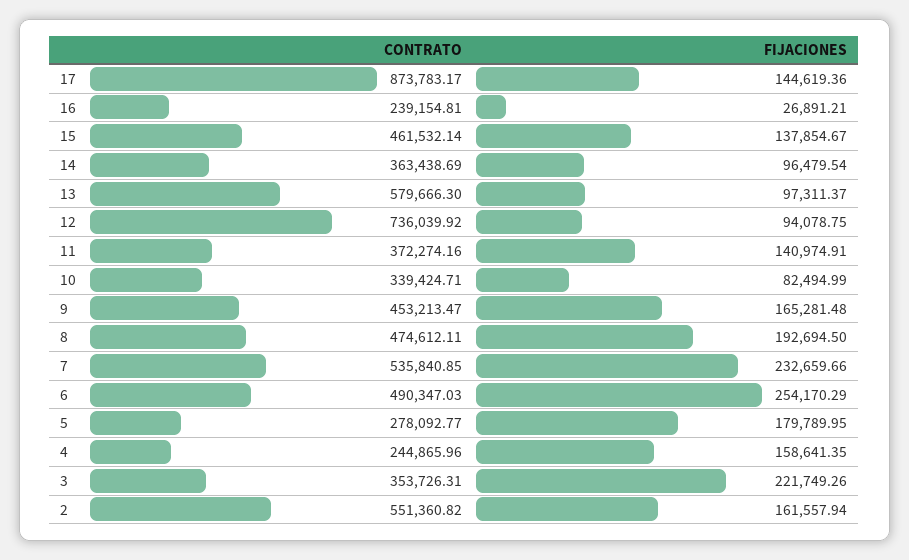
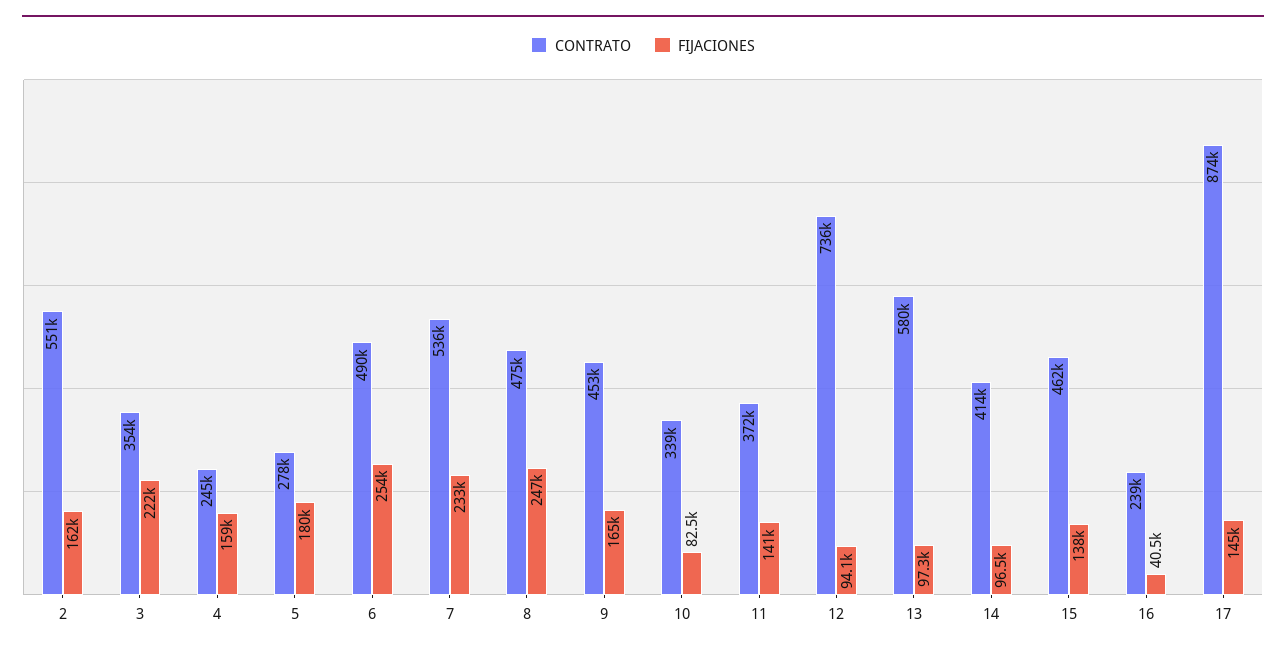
FIJACIONES, 16: 26891.21 -> 40500
CONTRATO, 14: 363438.69 -> 414000
FIJACIONES, 8: 192694.5 -> 247000

